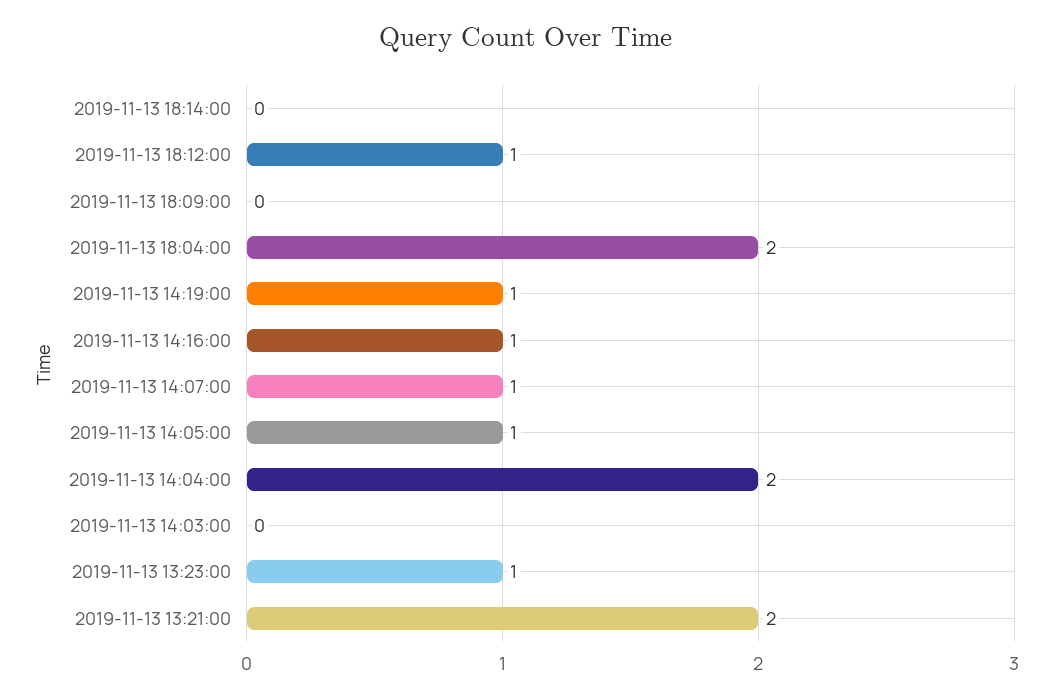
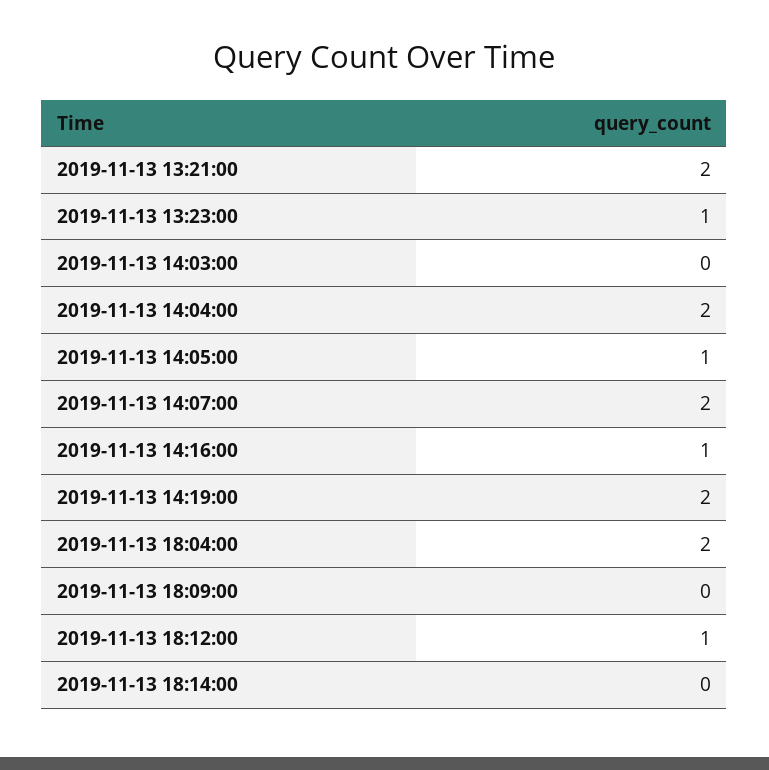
2019-11-13 14:19:00: 1 -> 2
2019-11-13 14:07:00: 1 -> 2

